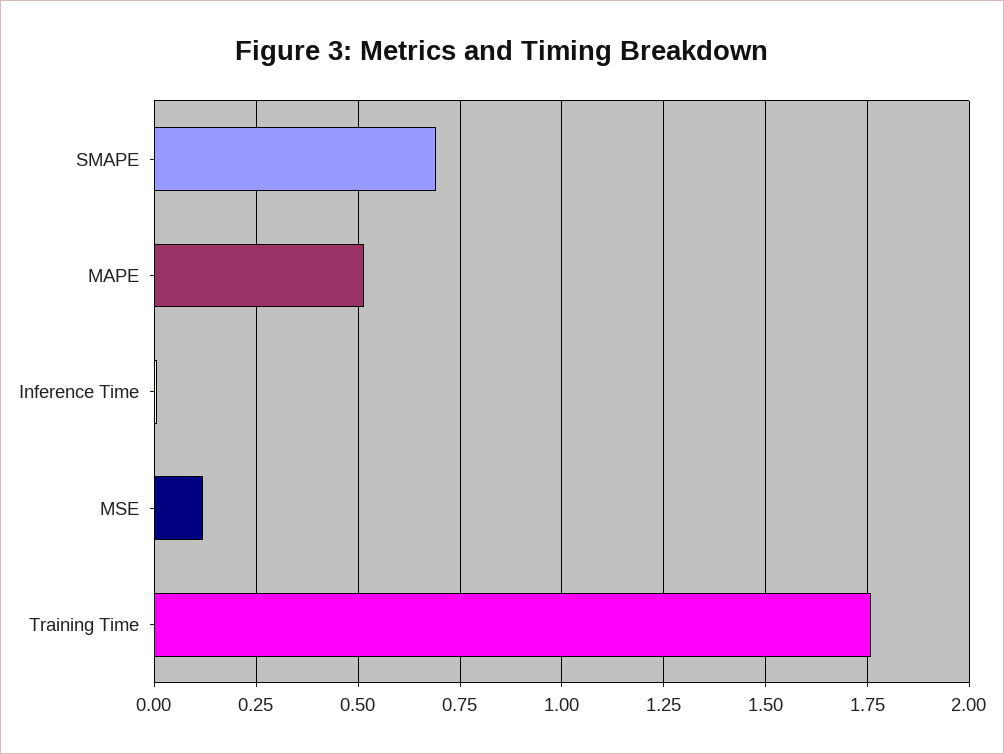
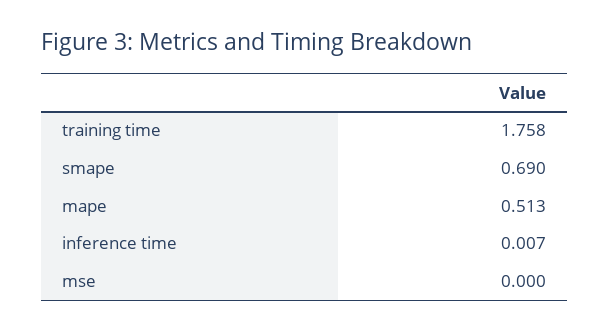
MSE: 0.125 -> 0

